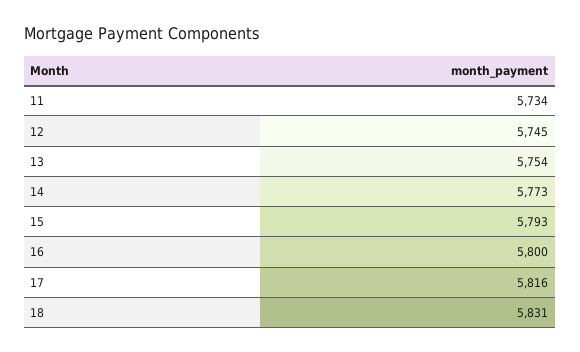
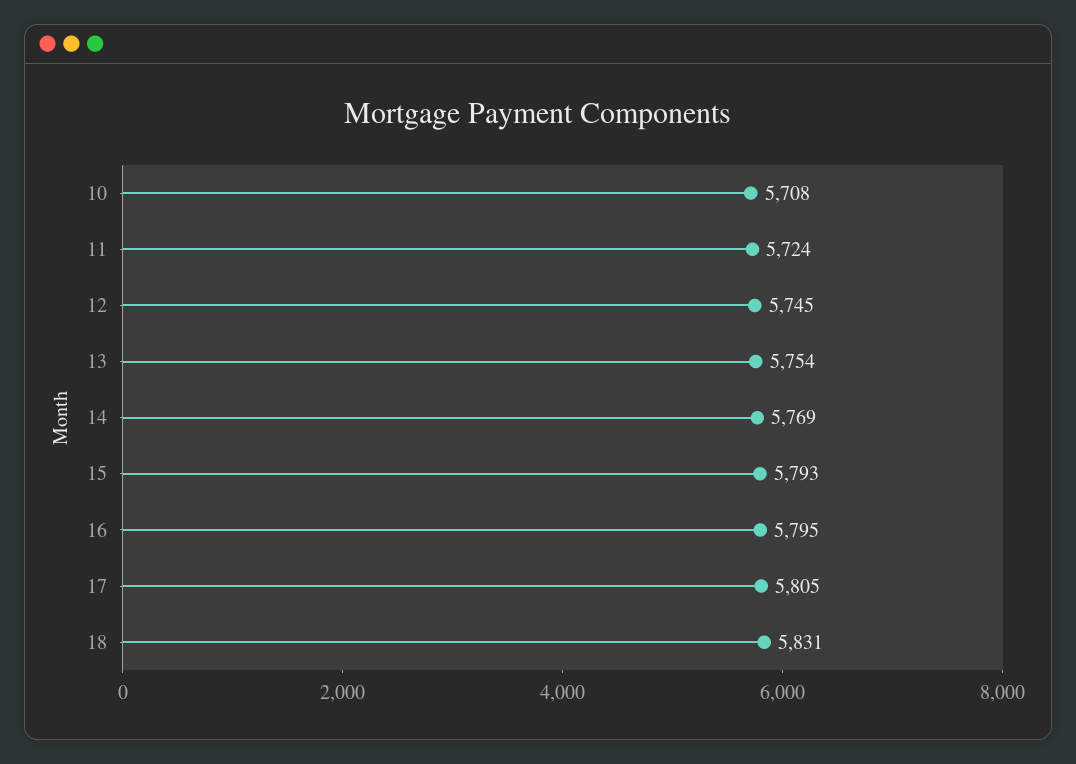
11: 5734 -> 5724
14: 5773 -> 5769
16: 5800 -> 5795
17: 5816 -> 5805
10: none -> 5708

